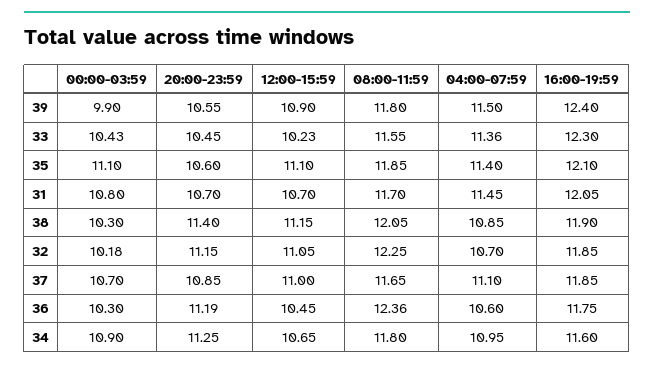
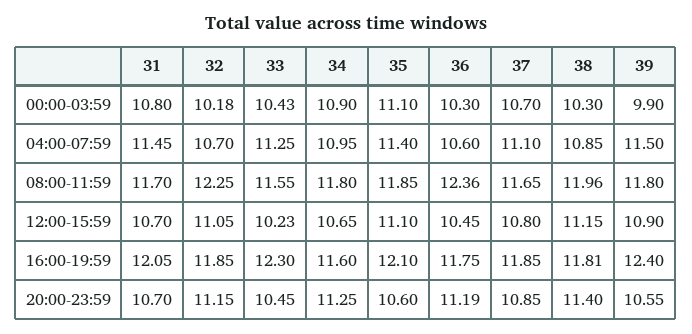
04:00-07:59, 33: 11.36 -> 11.25
08:00-11:59, 38: 12.05 -> 11.96
16:00-19:59, 38: 11.9 -> 11.81
12:00-15:59, 37: 11 -> 10.8

